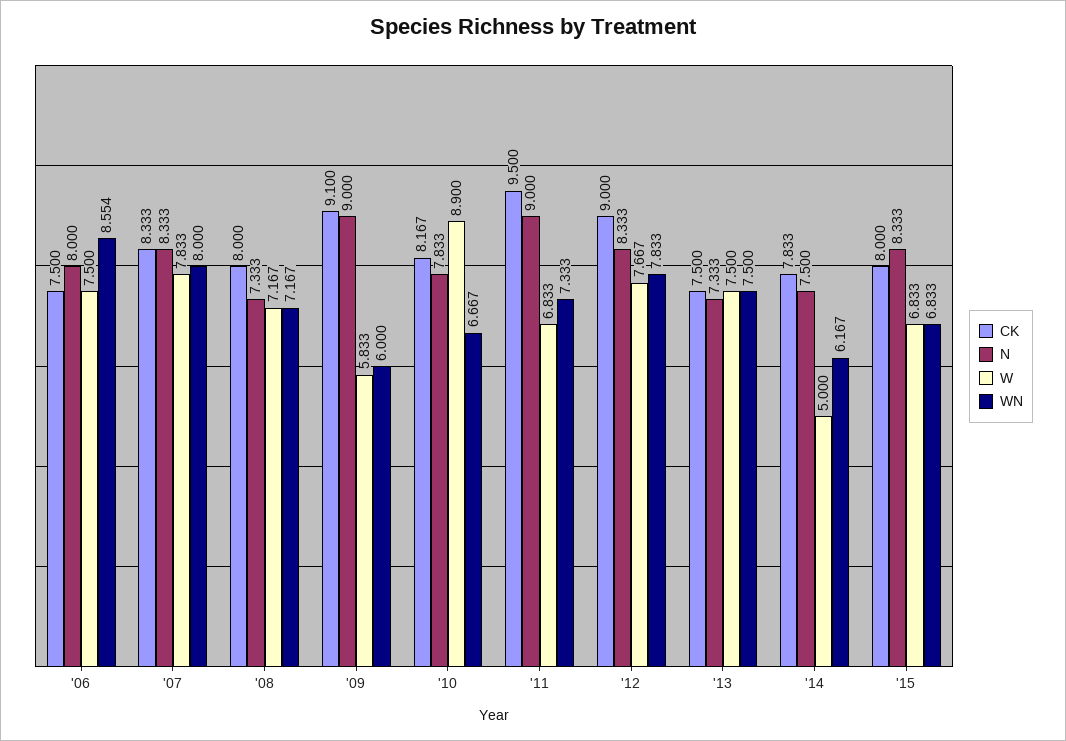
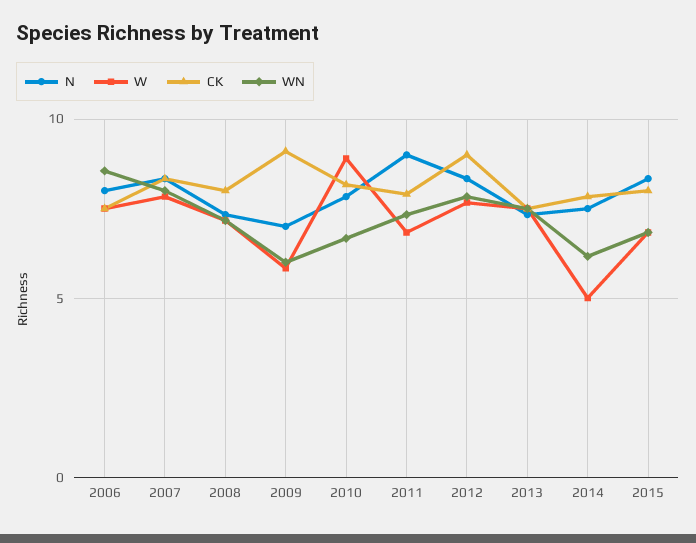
N, '09: 9 -> 7
CK, '11: 9.5 -> 8

